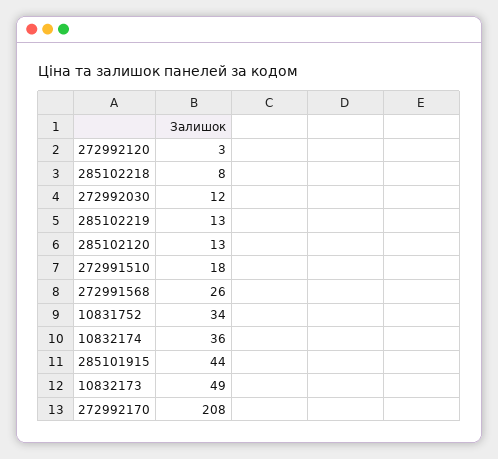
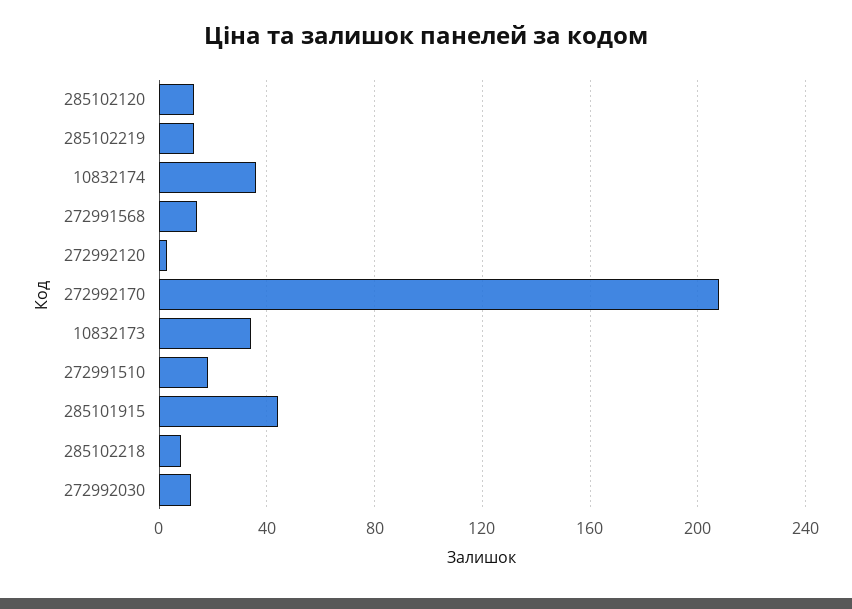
272991568: 26 -> 15
10831752: 34 -> none
10832173: 49 -> 35

